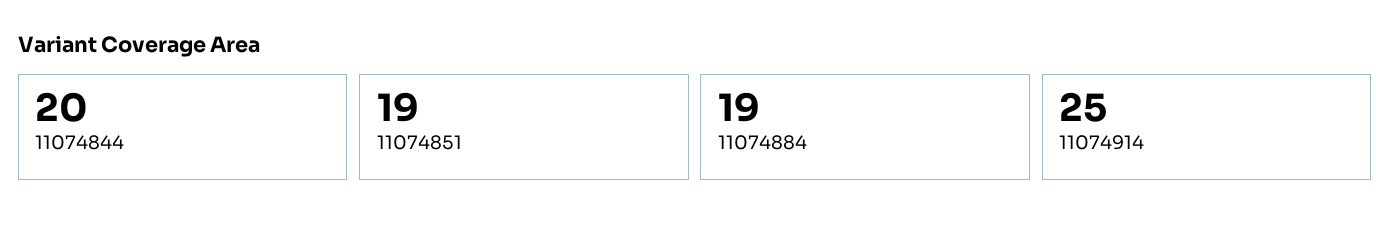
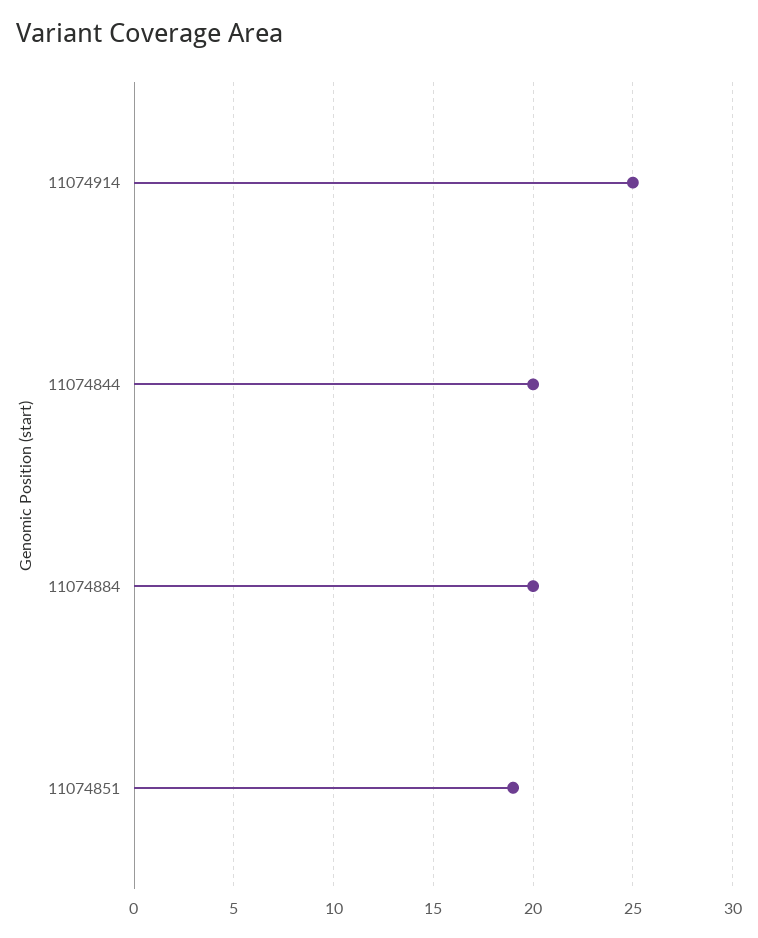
11074884: 19 -> 20

